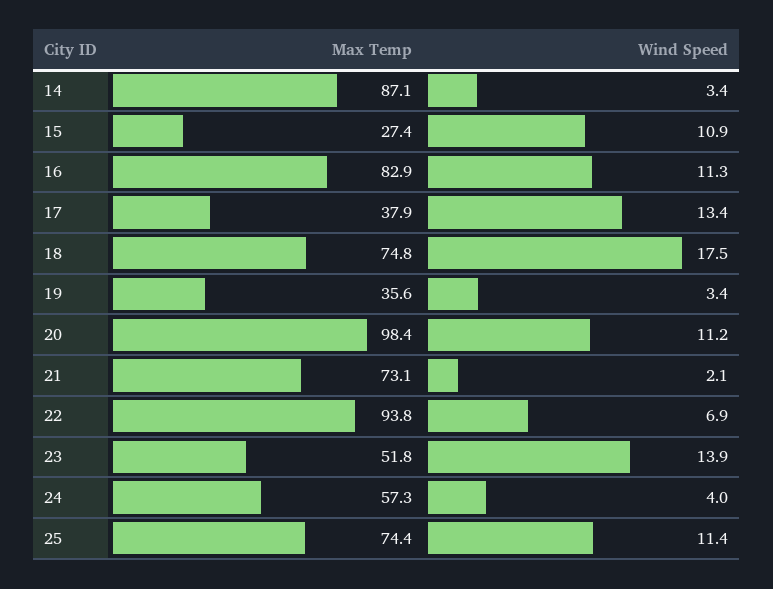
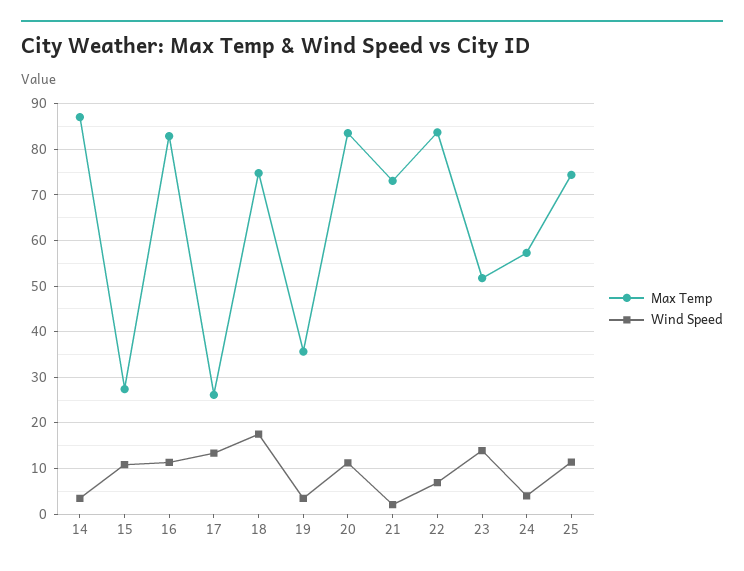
Max Temp, 17: 37.9 -> 26
Max Temp, 20: 98.4 -> 84
Max Temp, 22: 93.8 -> 84

